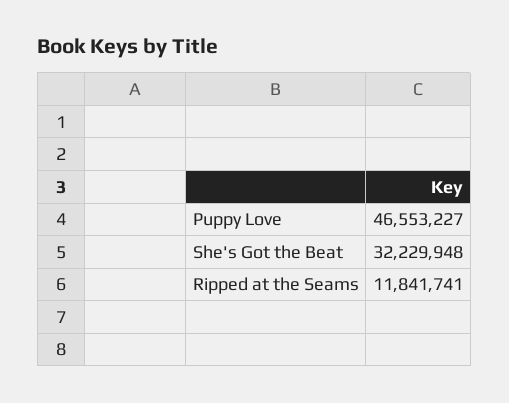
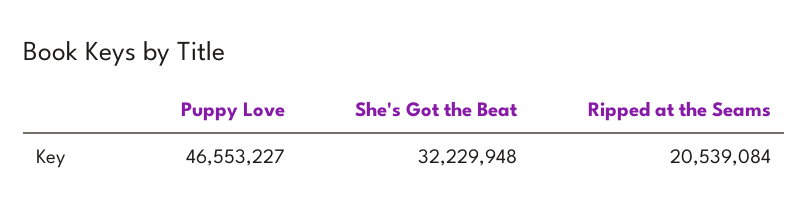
Ripped at the Seams: 11841741 -> 20539084

